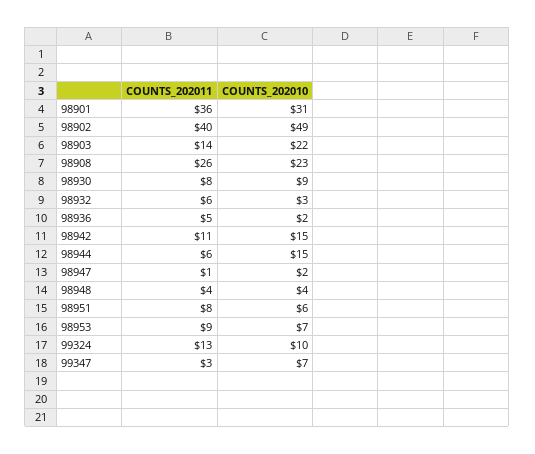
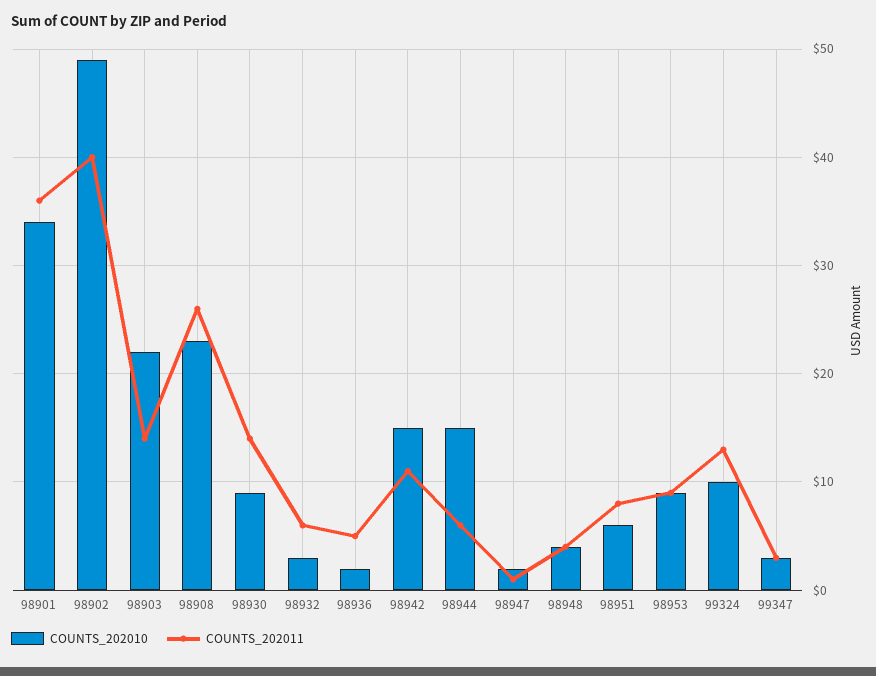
COUNTS_202010, 98901: 31 -> 34
COUNTS_202011, 98930: 8 -> 14
COUNTS_202010, 98953: 7 -> 9
COUNTS_202010, 99347: 7 -> 3

